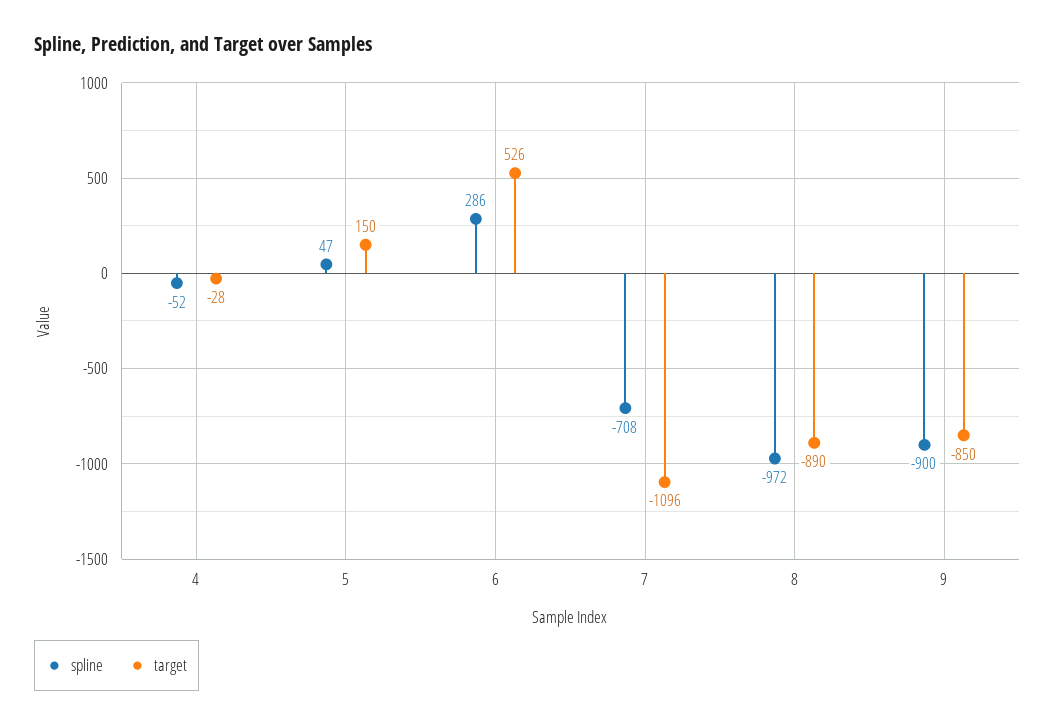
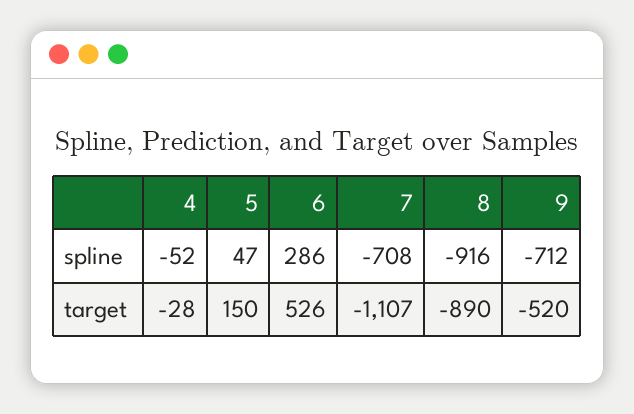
target, 7: -1096 -> -1107
spline, 8: -972 -> -916
spline, 9: -900 -> -712
target, 9: -850 -> -520

